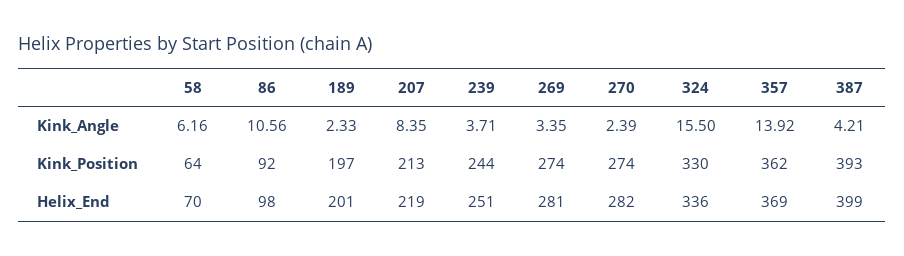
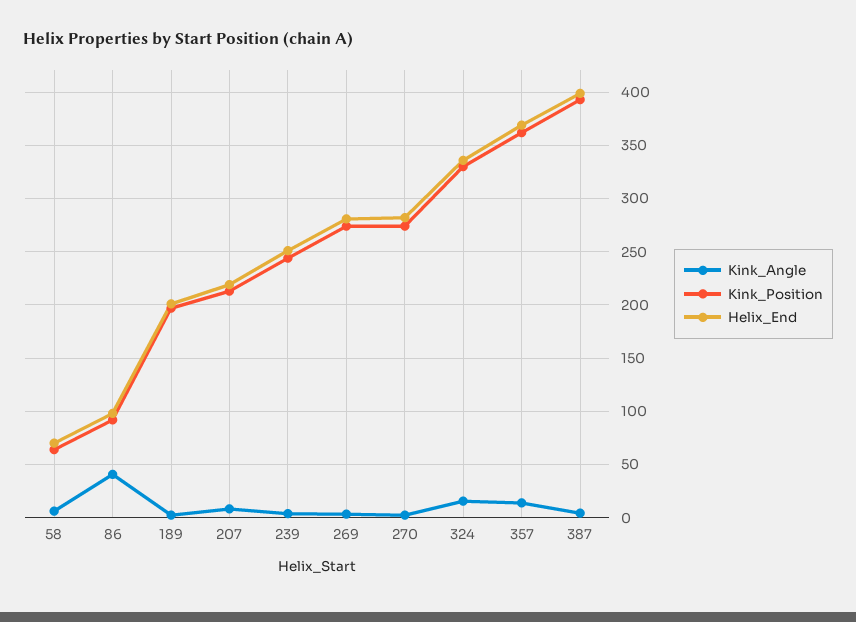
Kink_Angle, 86: 10.56 -> 40

